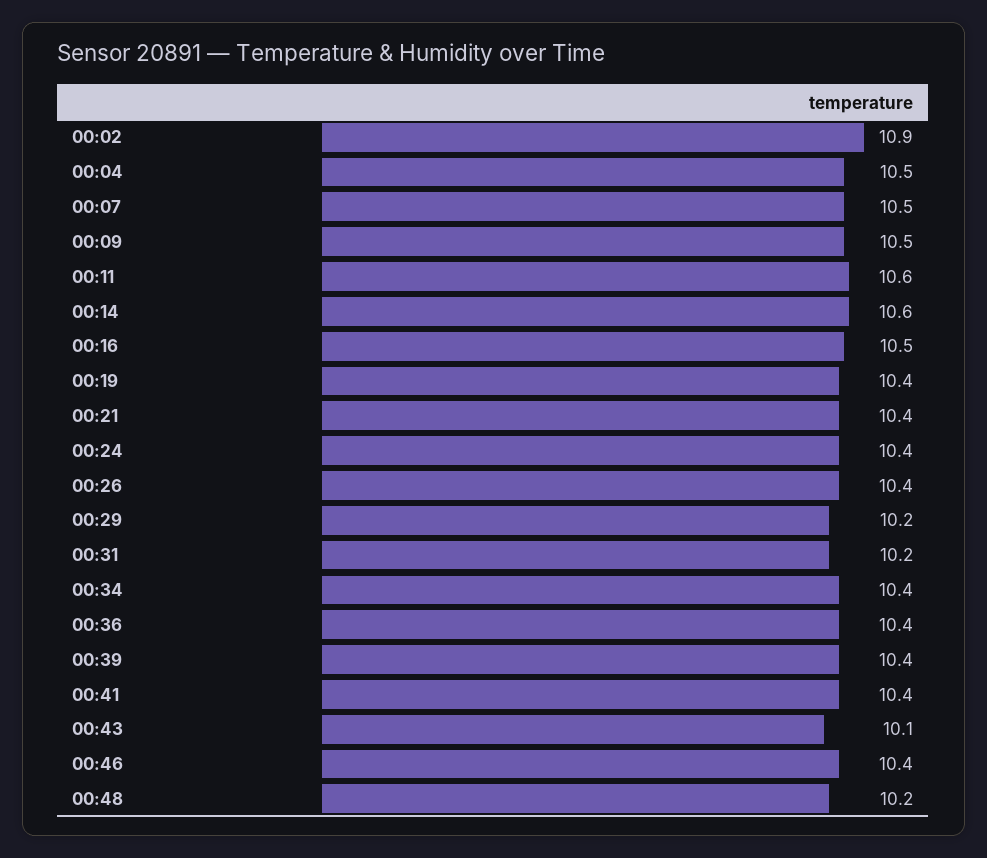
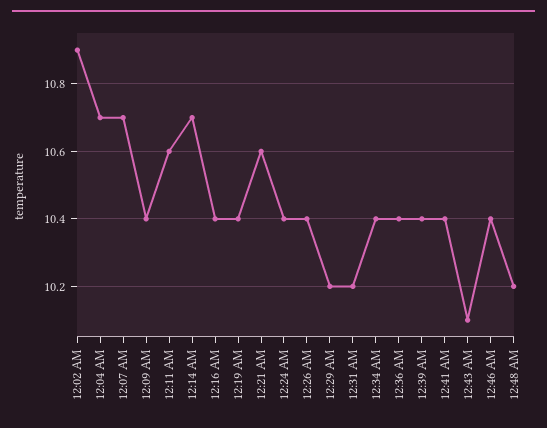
00:04: 10.5 -> 10.7
00:07: 10.5 -> 10.7
00:09: 10.5 -> 10.4
00:14: 10.6 -> 10.7
00:16: 10.5 -> 10.4
00:21: 10.4 -> 10.6

